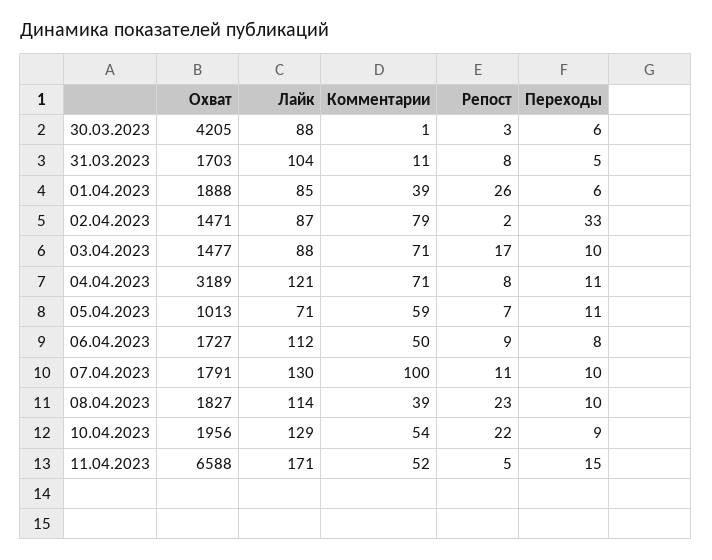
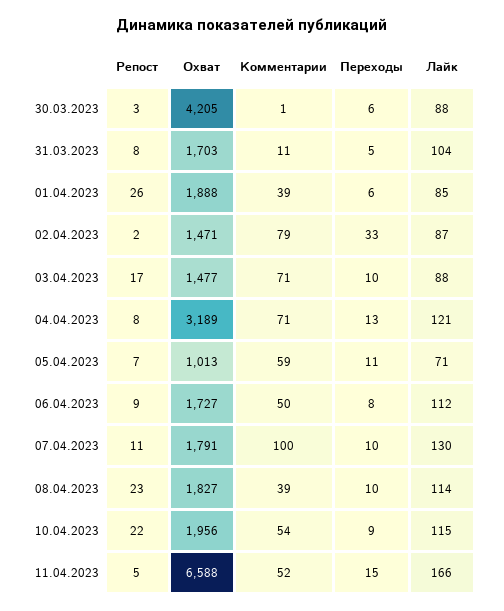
Переходы, 04.04.2023: 11 -> 13
Лайк, 10.04.2023: 129 -> 115
Лайк, 11.04.2023: 171 -> 166

